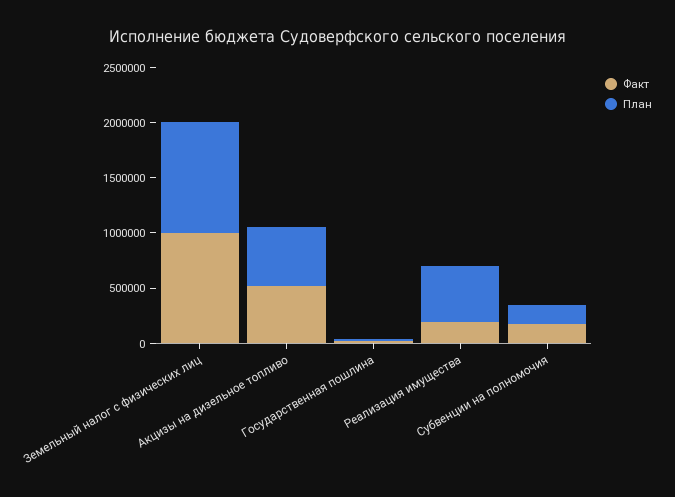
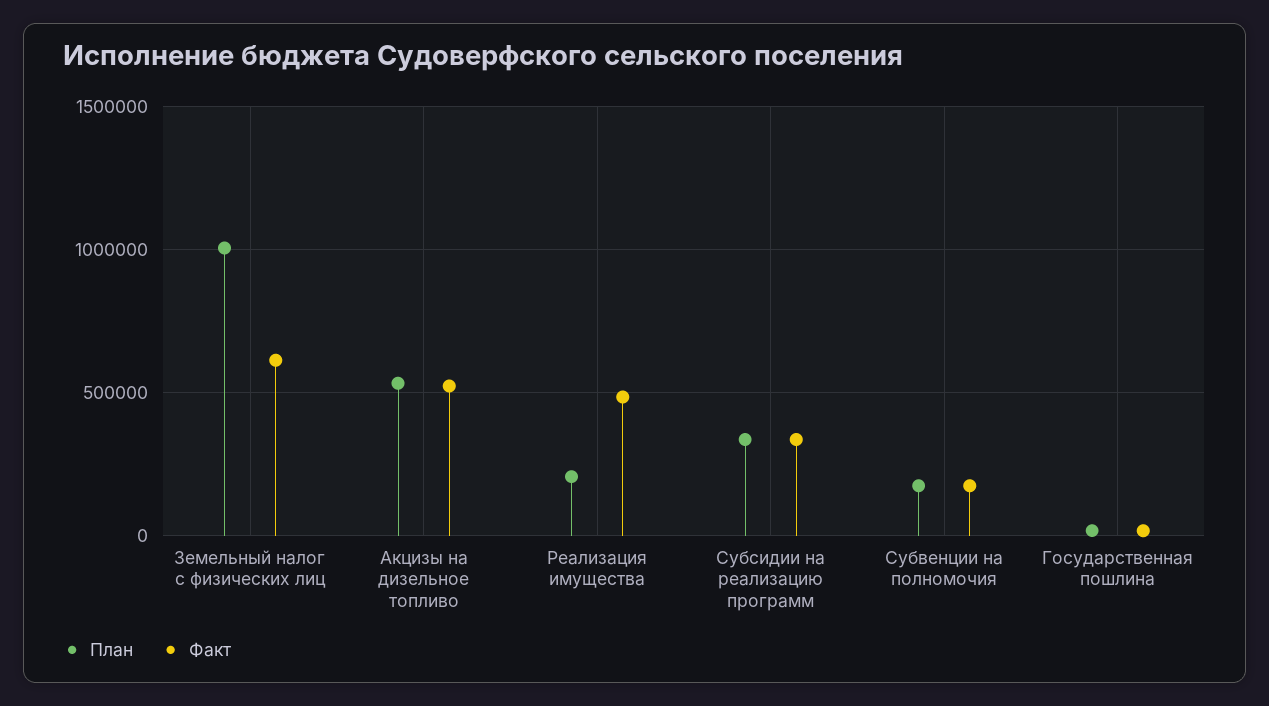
Факт, Земельный налог с физических лиц: 1000000 -> 600000
Факт, Реализация имущества: 200000 -> 500000
План, Реализация имущества: 500000 -> 200000
План, Субсидии на реализацию программ: none -> 350000
Факт, Субсидии на реализацию программ: none -> 350000

